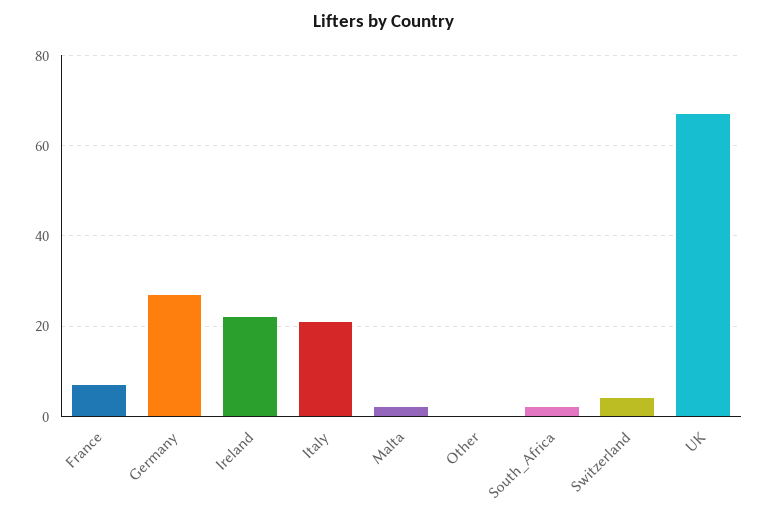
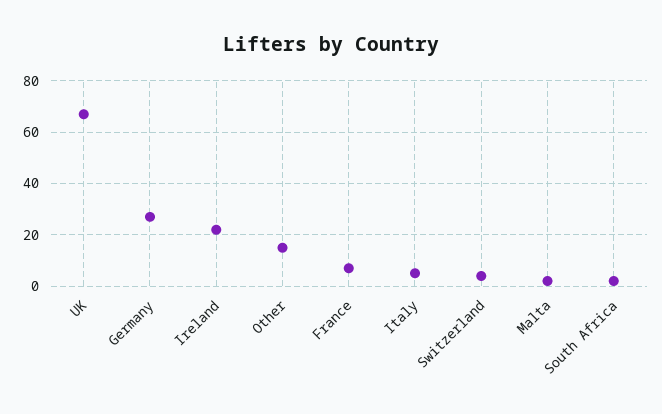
Italy: 20 -> 5
Other: 0 -> 15

